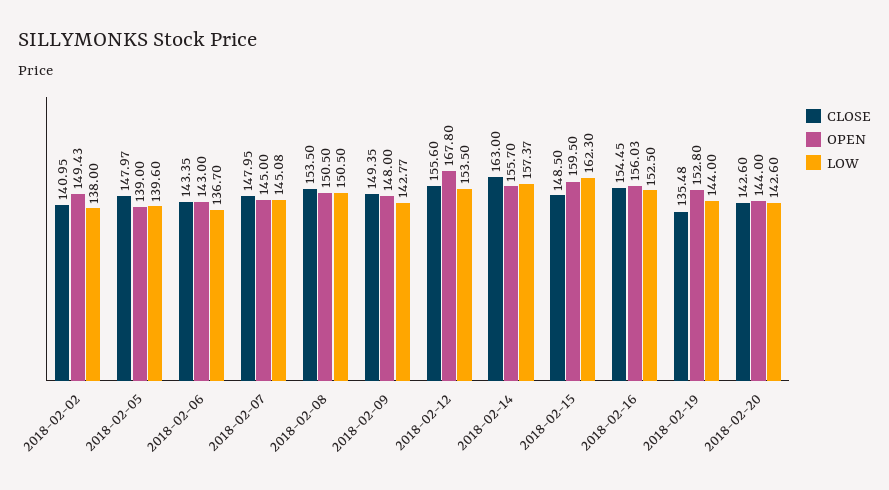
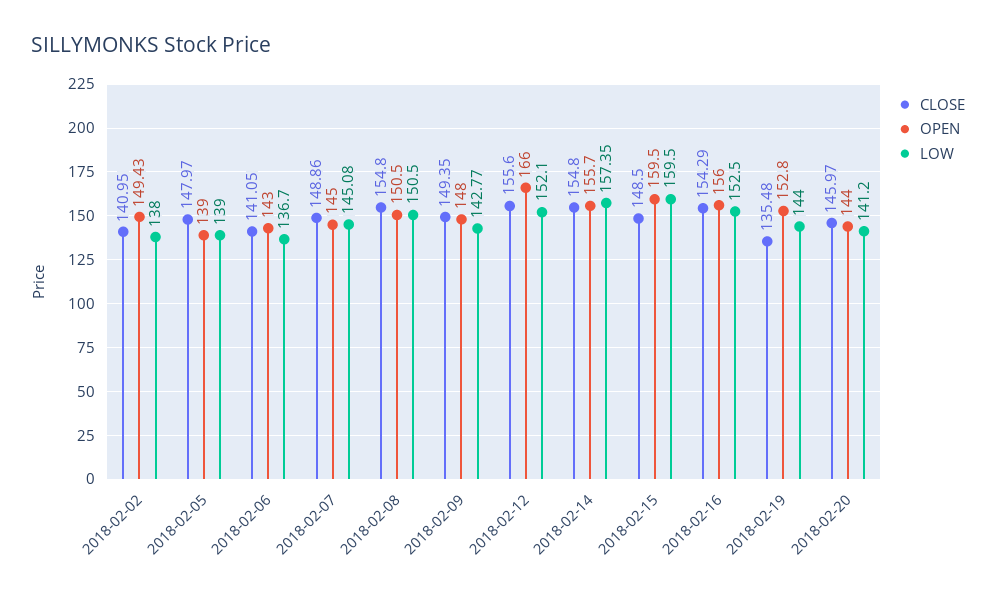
LOW, 2018-02-05: 139.6 -> 139
CLOSE, 2018-02-06: 143.35 -> 141.05
CLOSE, 2018-02-07: 147.95 -> 148.86
CLOSE, 2018-02-08: 153.5 -> 154.8
OPEN, 2018-02-12: 167.8 -> 166
LOW, 2018-02-12: 153.5 -> 152.1
CLOSE, 2018-02-14: 163 -> 154.8
LOW, 2018-02-14: 157.37 -> 157.35
LOW, 2018-02-15: 162.3 -> 159.5
CLOSE, 2018-02-16: 154.45 -> 154.29
OPEN, 2018-02-16: 156.03 -> 156
CLOSE, 2018-02-20: 142.6 -> 145.97
LOW, 2018-02-20: 142.6 -> 141.2

